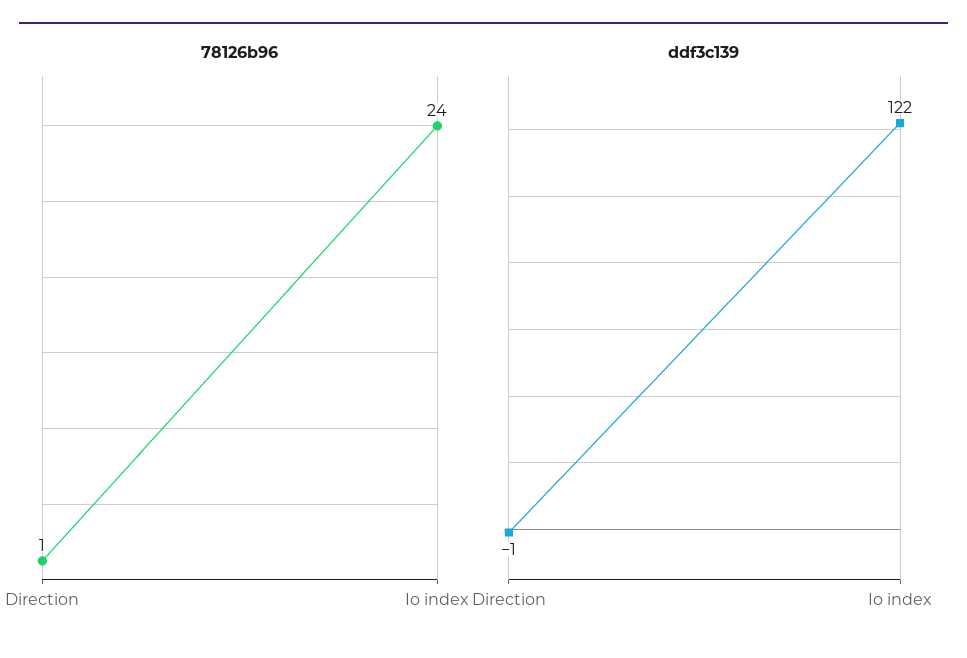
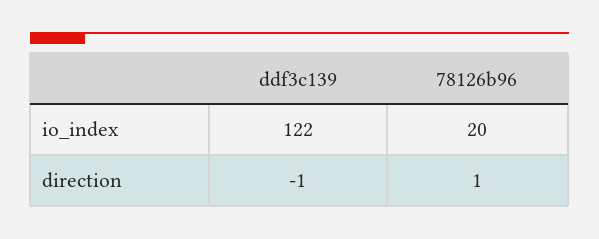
78126b96, Io index: 24 -> 20

